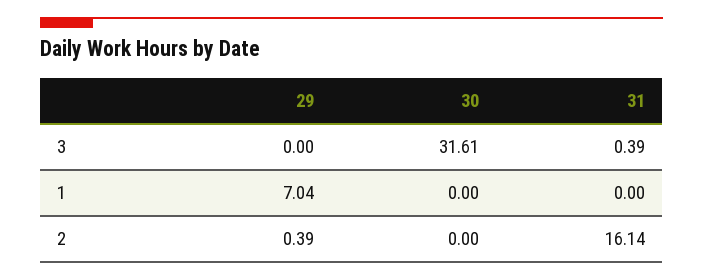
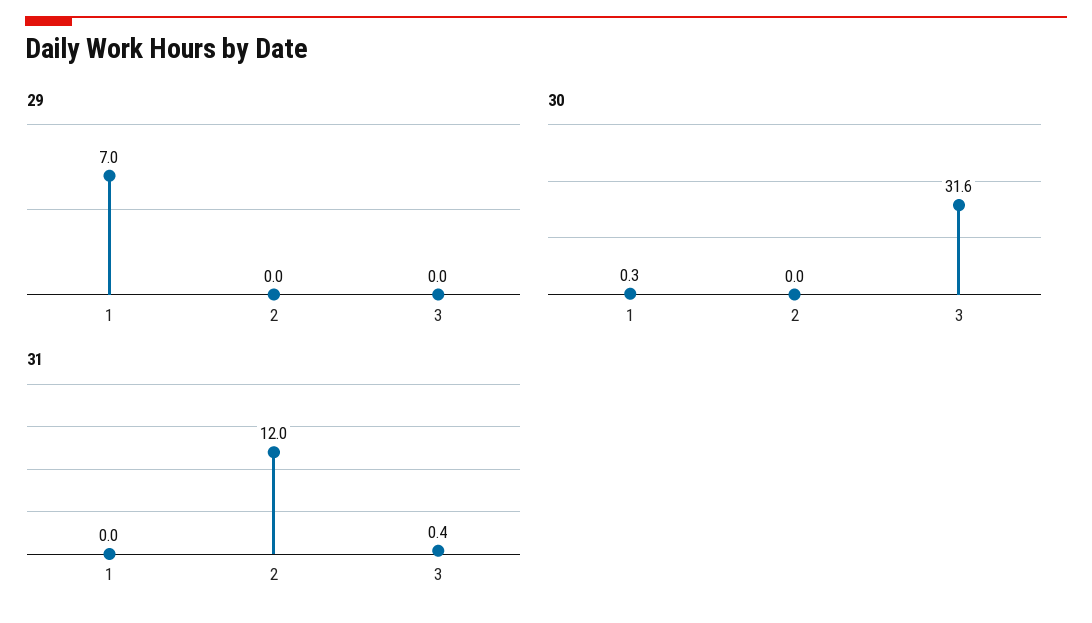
30, 1: 0 -> 0.3
29, 2: 0.39 -> 0
31, 2: 16.14 -> 12

